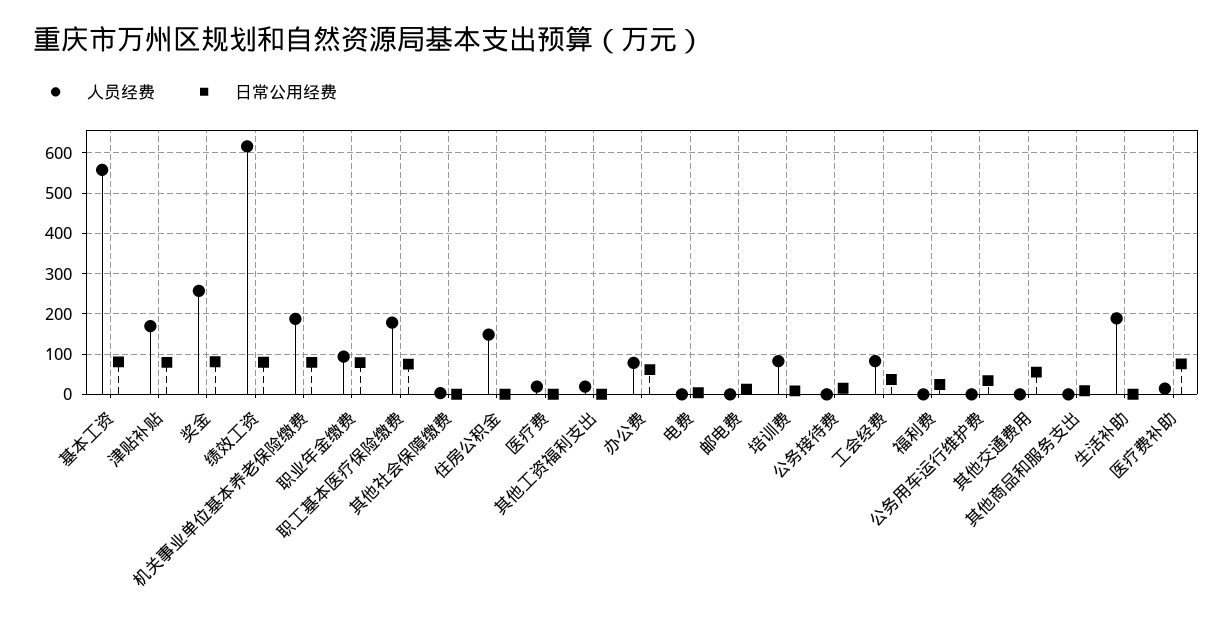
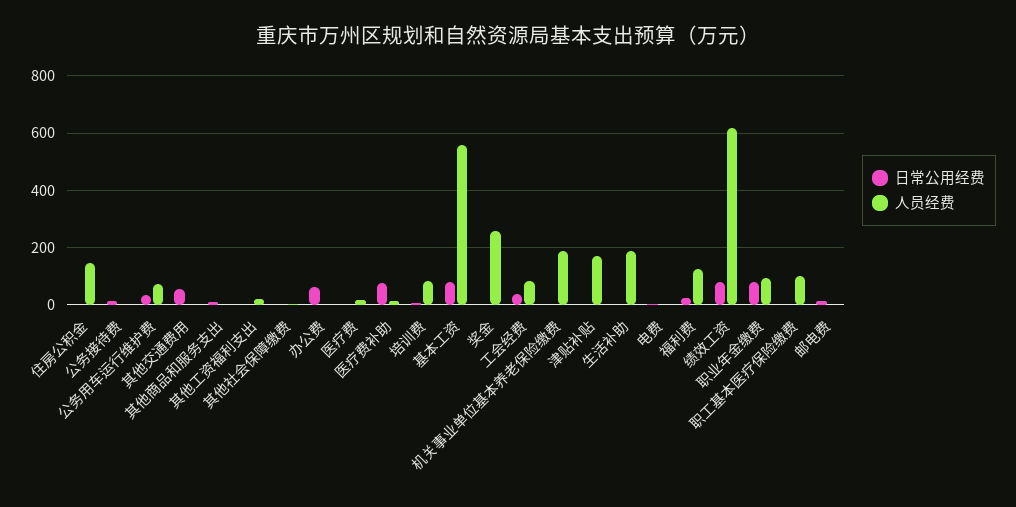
日常公用经费, 津贴补贴: 80 -> 0
日常公用经费, 奖金: 80 -> 0
日常公用经费, 机关事业单位基本养老保险缴费: 80 -> 0
人员经费, 职工基本医疗保险缴费: 180 -> 100
日常公用经费, 职工基本医疗保险缴费: 80 -> 0
人员经费, 办公费: 80 -> 0
人员经费, 福利费: 0 -> 125
人员经费, 公务用车运行维护费: 0 -> 75

